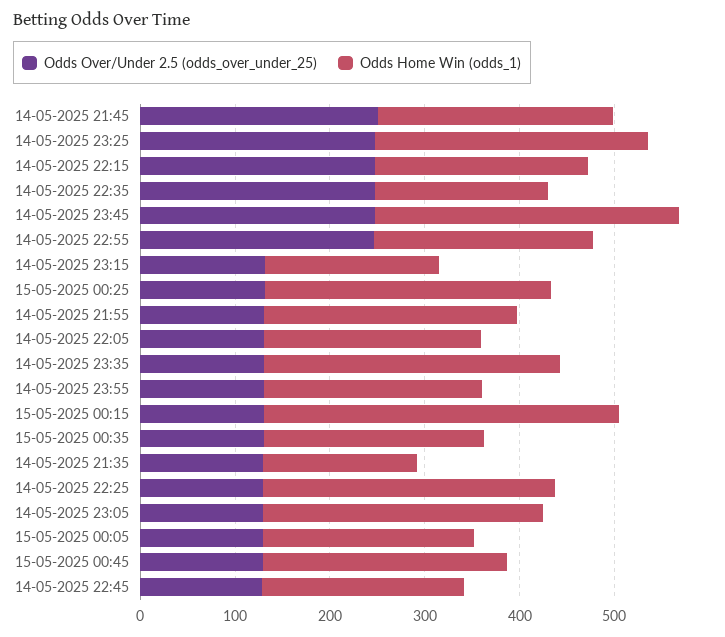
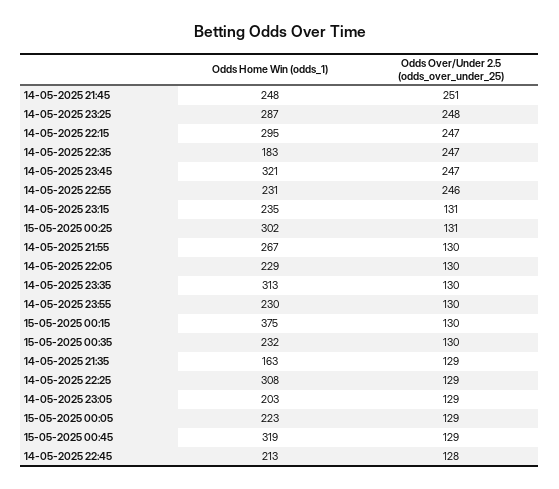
Odds Home Win (odds_1), 14-05-2025 22:15: 220 -> 295
Odds Home Win (odds_1), 14-05-2025 23:15: 180 -> 235
Odds Home Win (odds_1), 14-05-2025 23:05: 300 -> 203
Odds Home Win (odds_1), 15-05-2025 00:45: 260 -> 319

